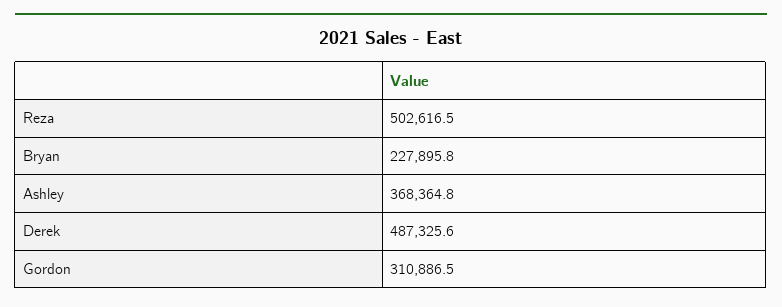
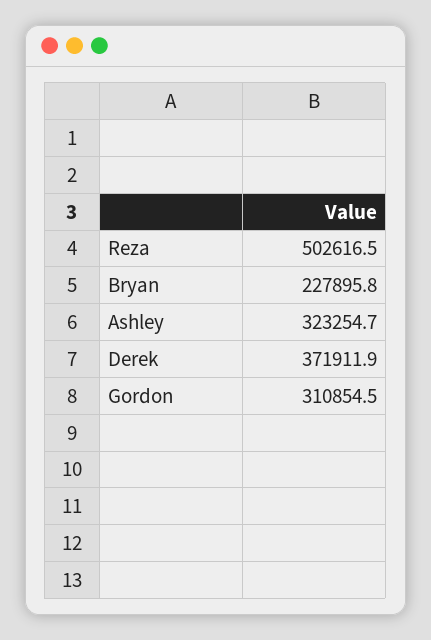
Ashley: 368364.8 -> 323254.7
Derek: 487325.6 -> 371911.9
Gordon: 310886.5 -> 310854.5

